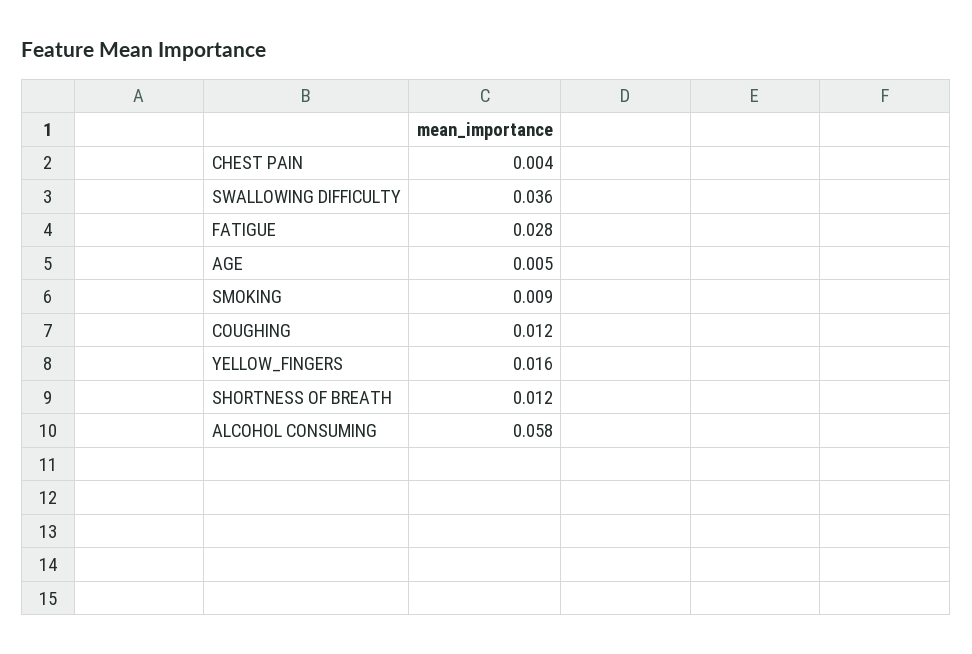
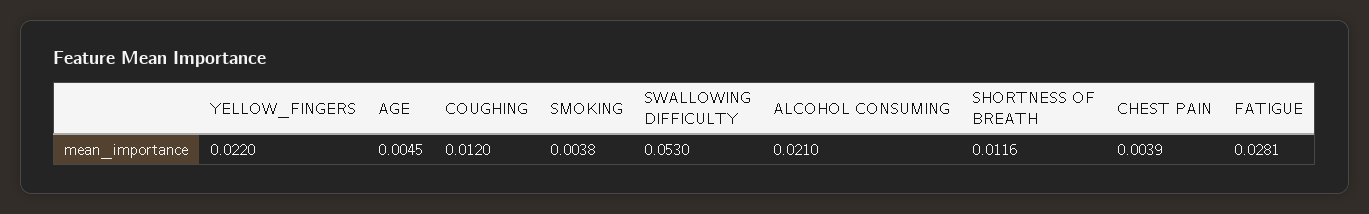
SWALLOWING DIFFICULTY: 0.036 -> 0.053
SMOKING: 0.009 -> 0.0038
YELLOW_FINGERS: 0.016 -> 0.022
ALCOHOL CONSUMING: 0.058 -> 0.021

